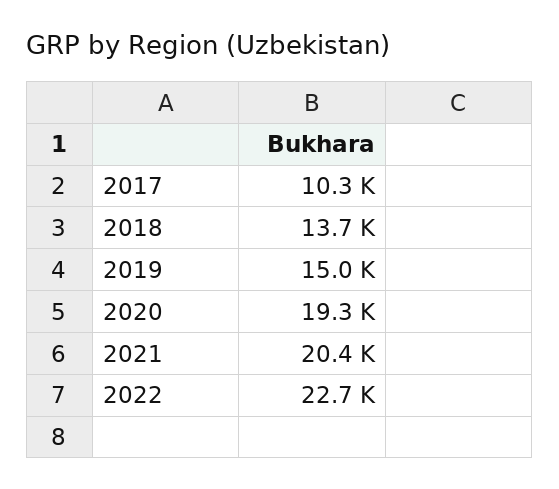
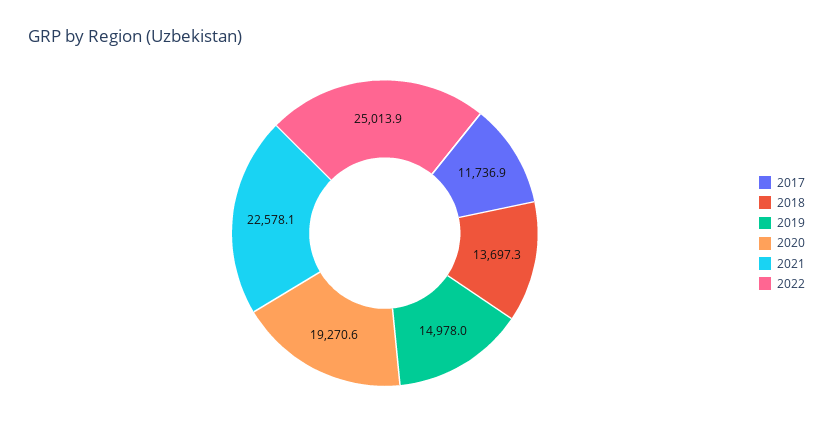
2017: 10300 -> 11736.9
2021: 20400 -> 22578.1
2022: 22700 -> 25013.9

